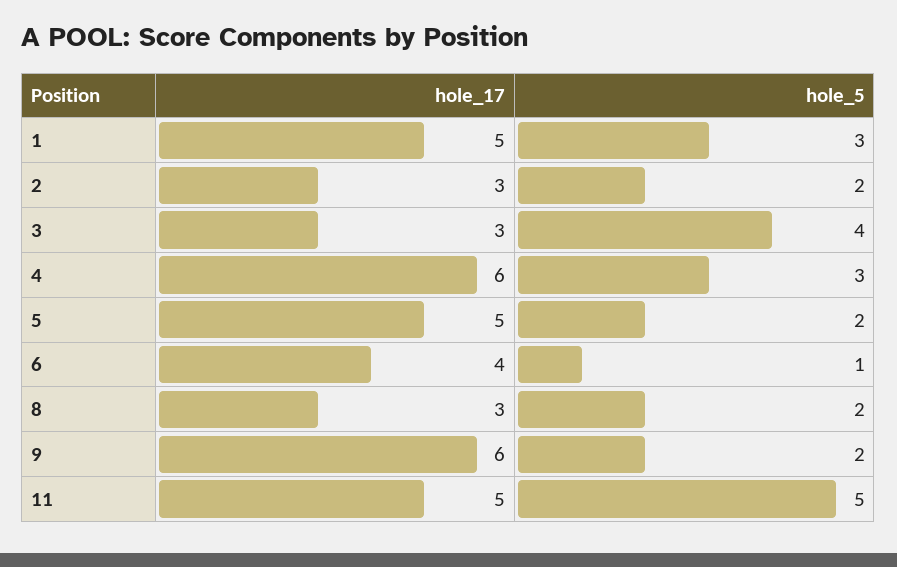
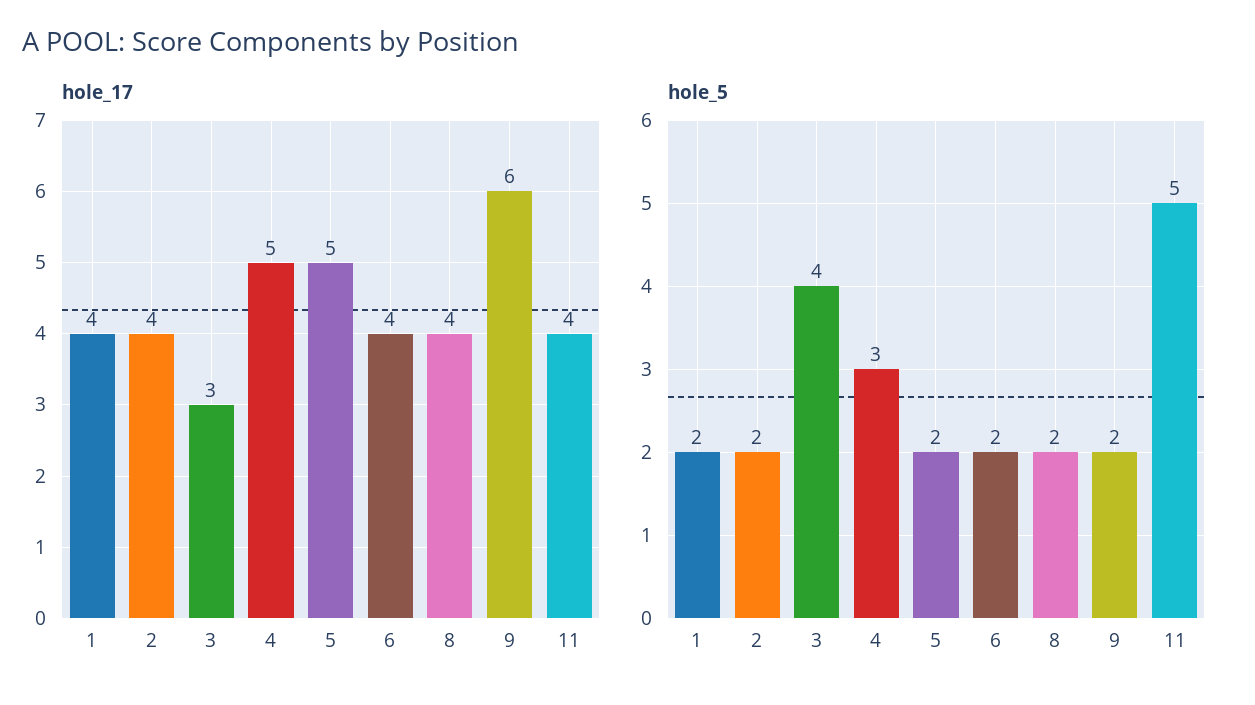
hole_17, 1: 5 -> 4
hole_5, 1: 3 -> 2
hole_17, 2: 3 -> 4
hole_17, 4: 6 -> 5
hole_5, 6: 1 -> 2
hole_17, 8: 3 -> 4
hole_17, 11: 5 -> 4

